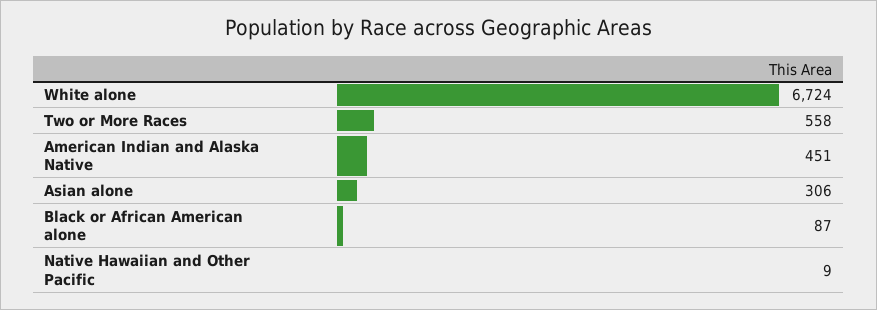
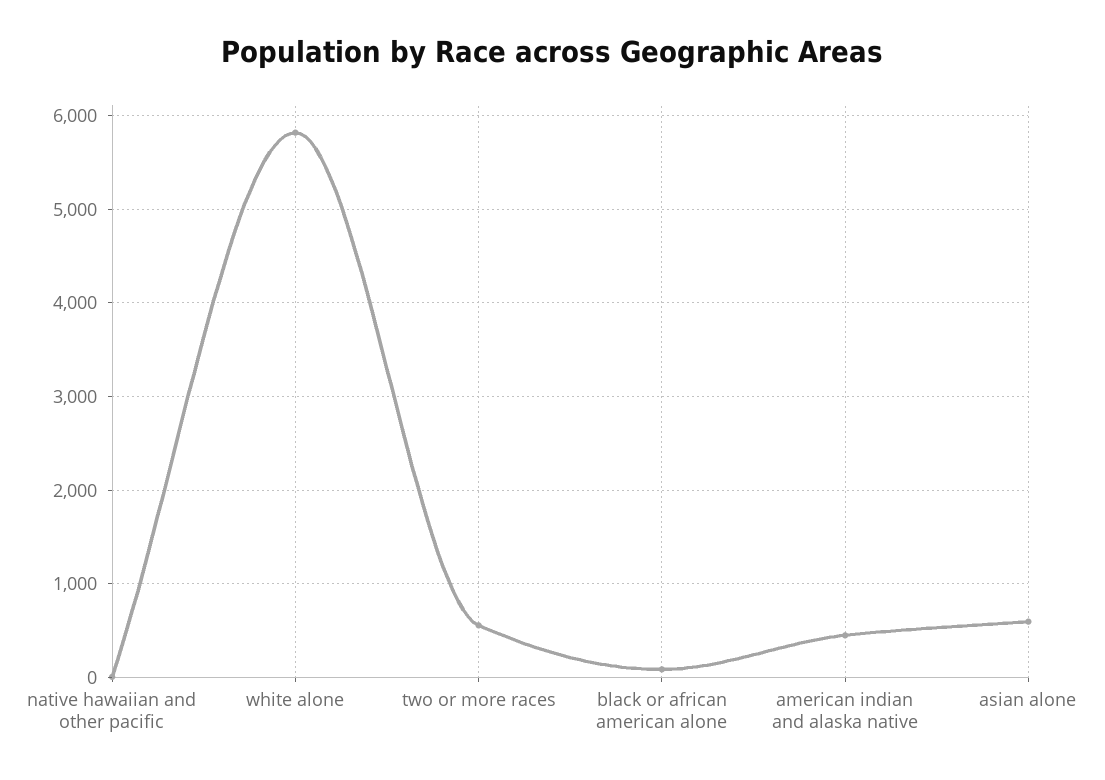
White alone: 6724 -> 5800
Asian alone: 306 -> 600

